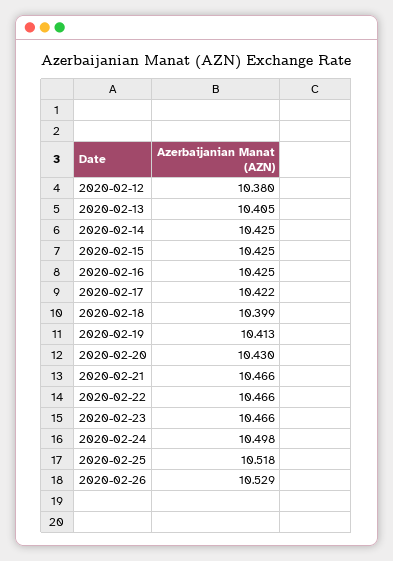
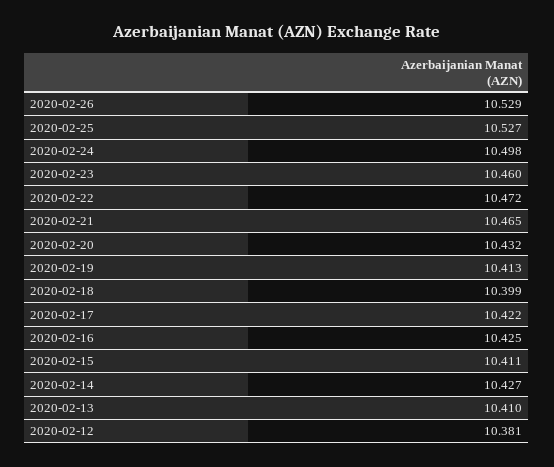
2020-02-12: 10.38 -> 10.381
2020-02-13: 10.405 -> 10.41
2020-02-14: 10.425 -> 10.427
2020-02-15: 10.425 -> 10.411
2020-02-20: 10.43 -> 10.432
2020-02-21: 10.466 -> 10.465
2020-02-22: 10.466 -> 10.472
2020-02-23: 10.466 -> 10.46
2020-02-25: 10.518 -> 10.527

